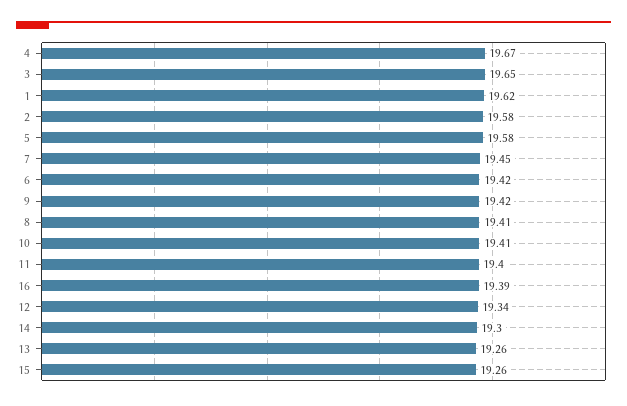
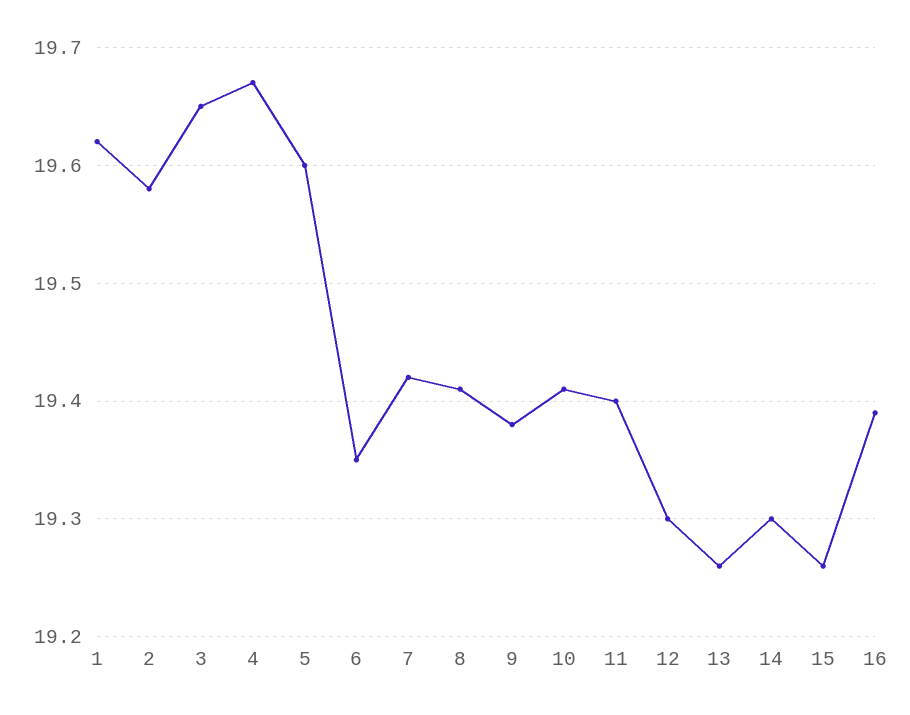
5: 19.58 -> 19.6
7: 19.45 -> 19.42
6: 19.42 -> 19.35
9: 19.42 -> 19.38
12: 19.34 -> 19.3

